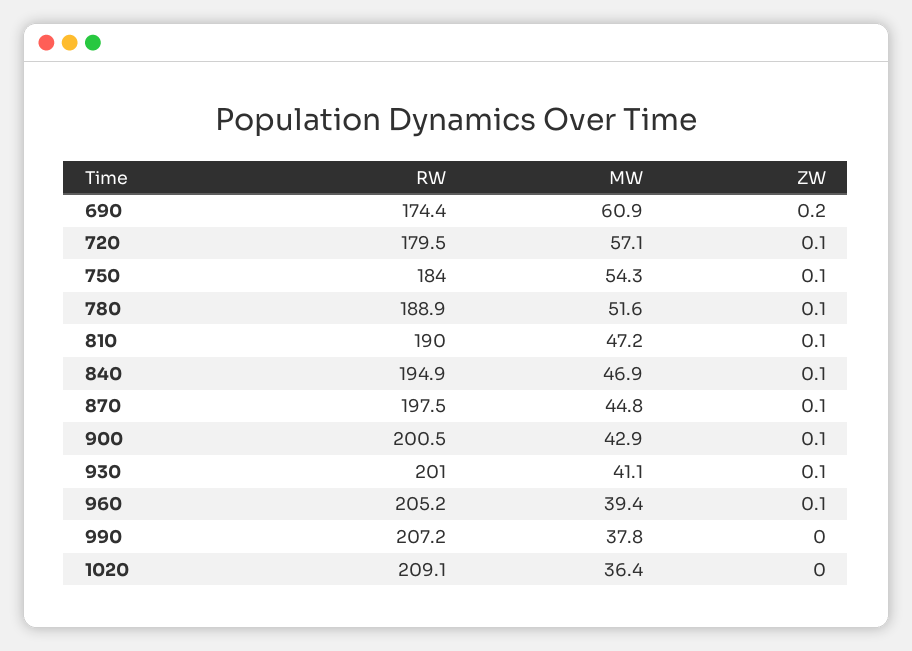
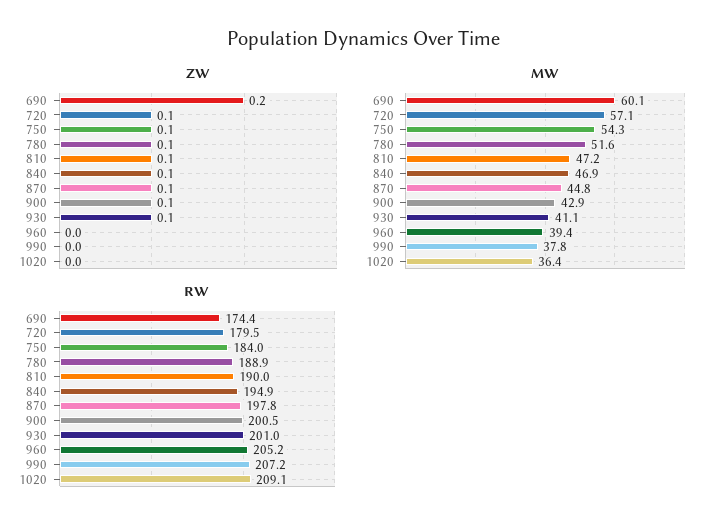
MW, 690: 60.9 -> 60.1
RW, 870: 197.5 -> 197.8
ZW, 960: 0.1 -> 0

